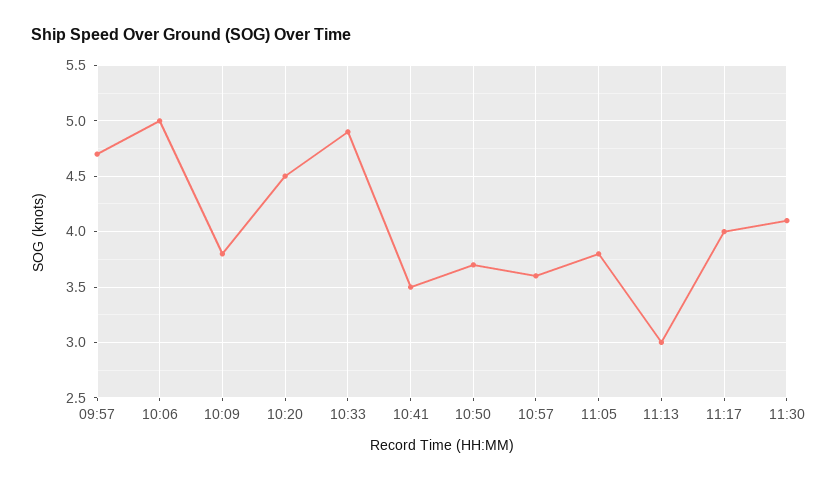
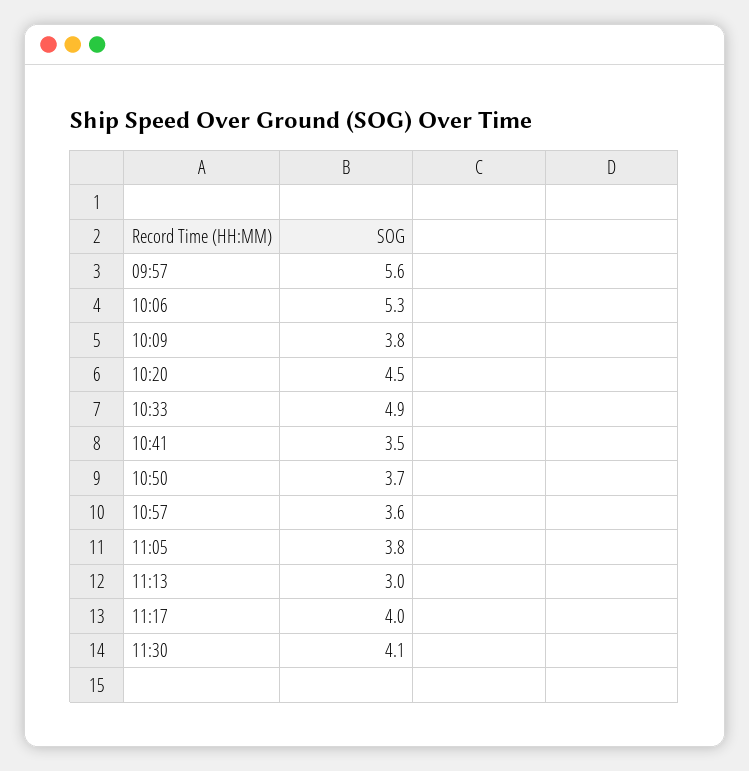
09:57: 4.7 -> 5.6
10:06: 5 -> 5.3

